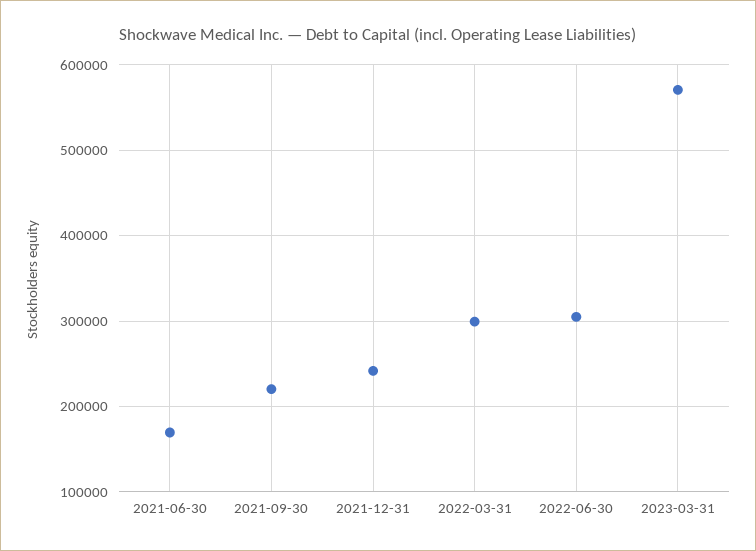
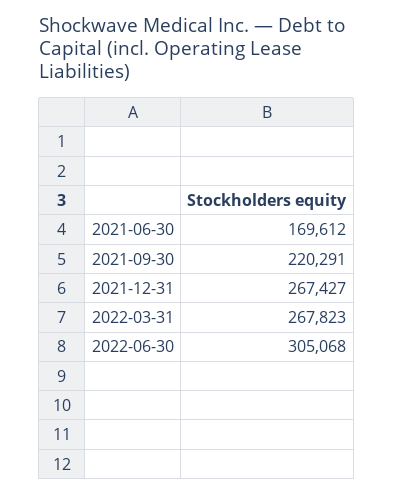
2021-12-31: 240000 -> 267427
2022-03-31: 300000 -> 267823
2023-03-31: 570000 -> none

